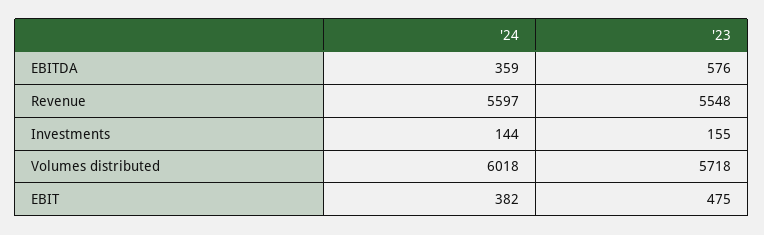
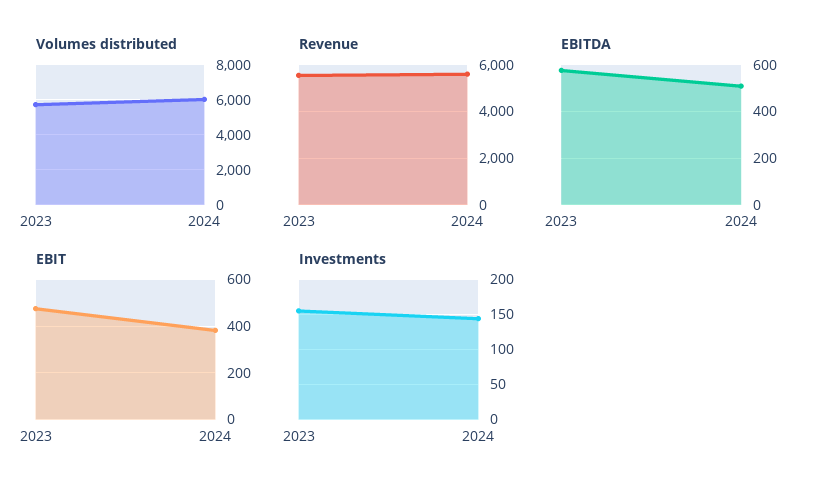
EBITDA, '24: 359 -> 500

